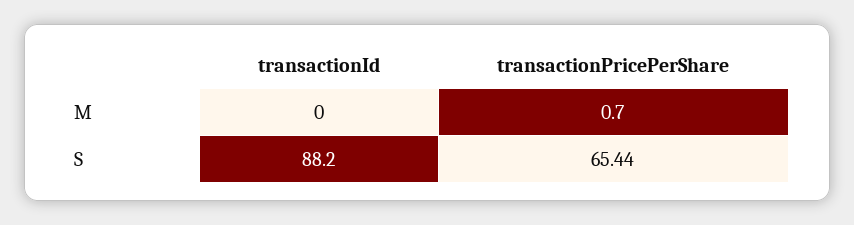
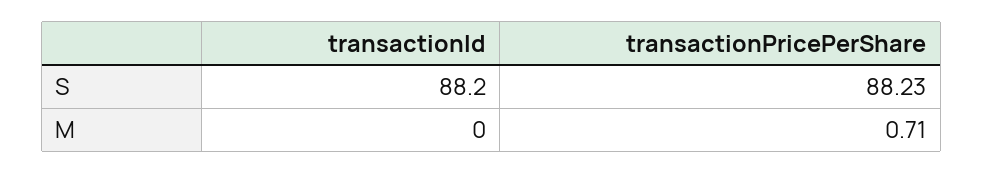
transactionPricePerShare, M: 0.7 -> 0.71
transactionPricePerShare, S: 65.44 -> 88.23

